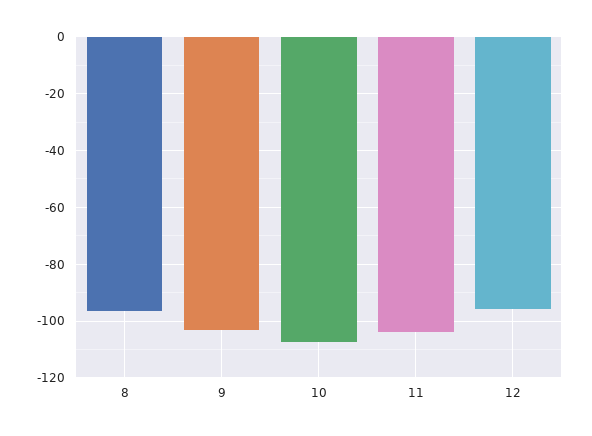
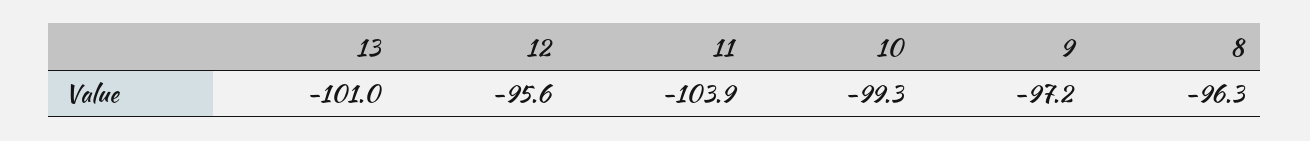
9: -102.5 -> -97.2
10: -107.5 -> -99.3
13: none -> -101

